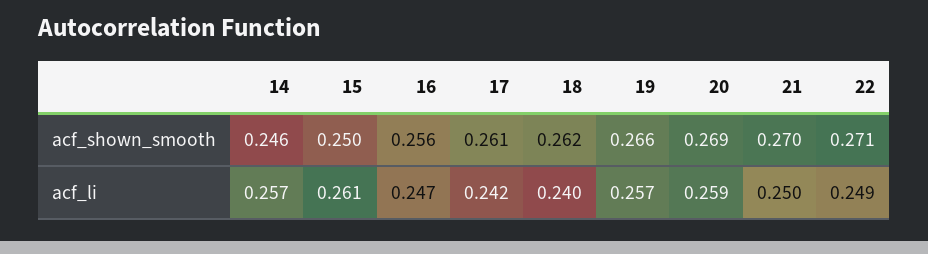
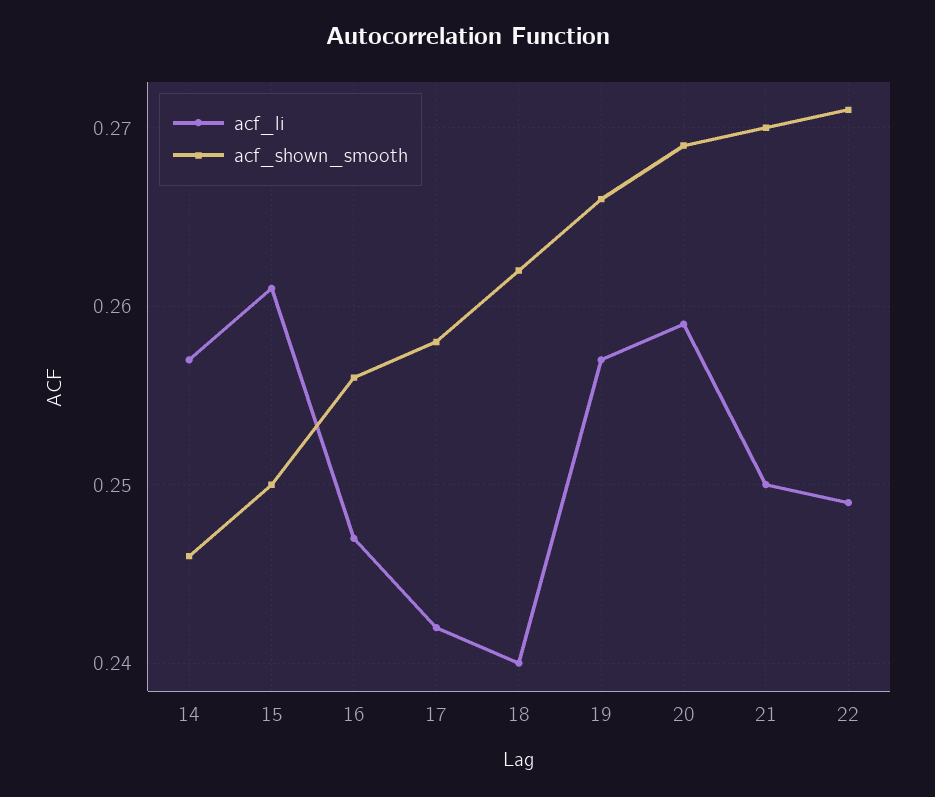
acf_shown_smooth, 17: 0.261 -> 0.258

